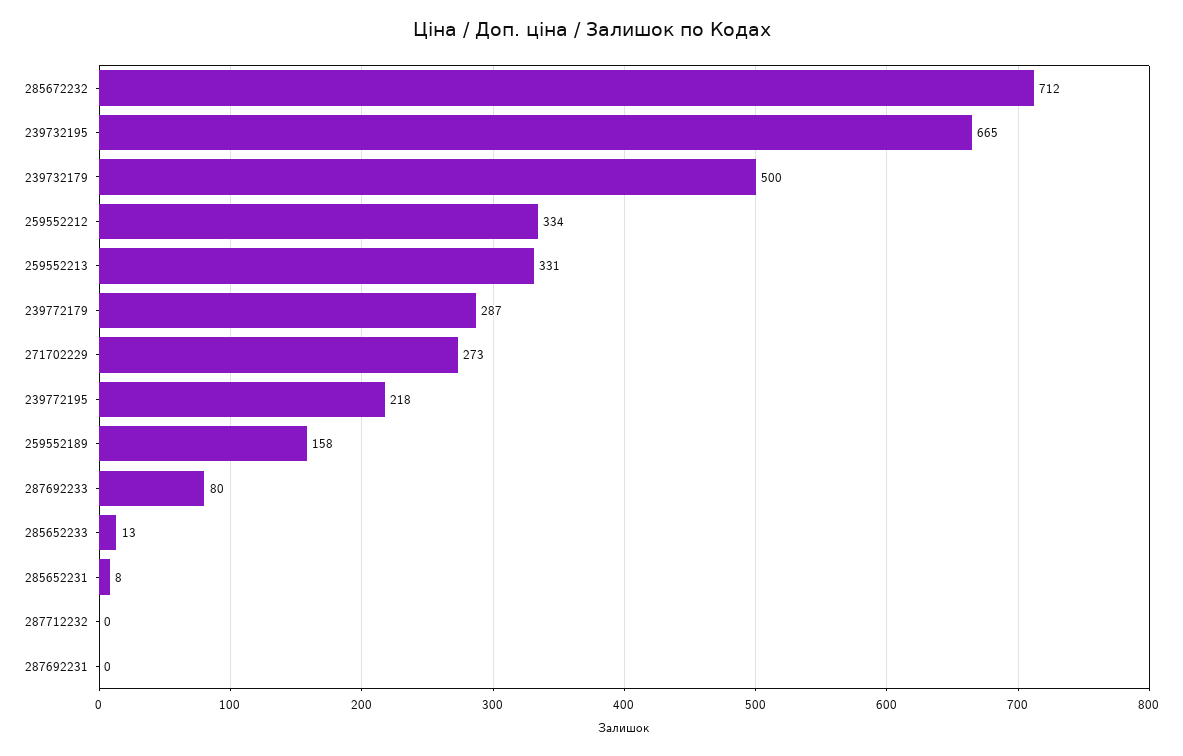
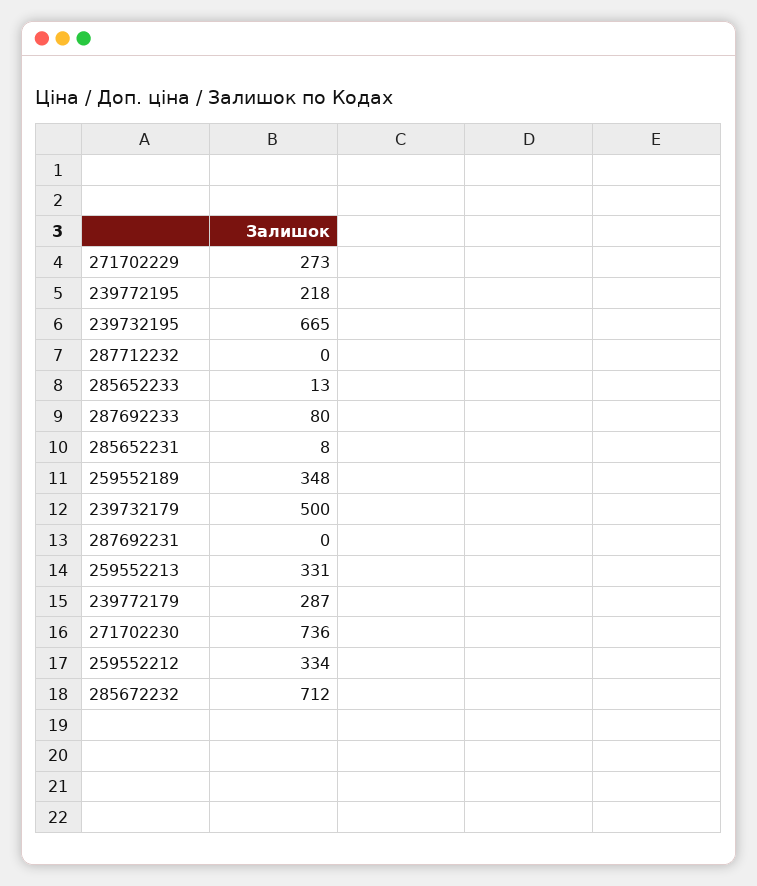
259552189: 158 -> 348
271702230: none -> 736

